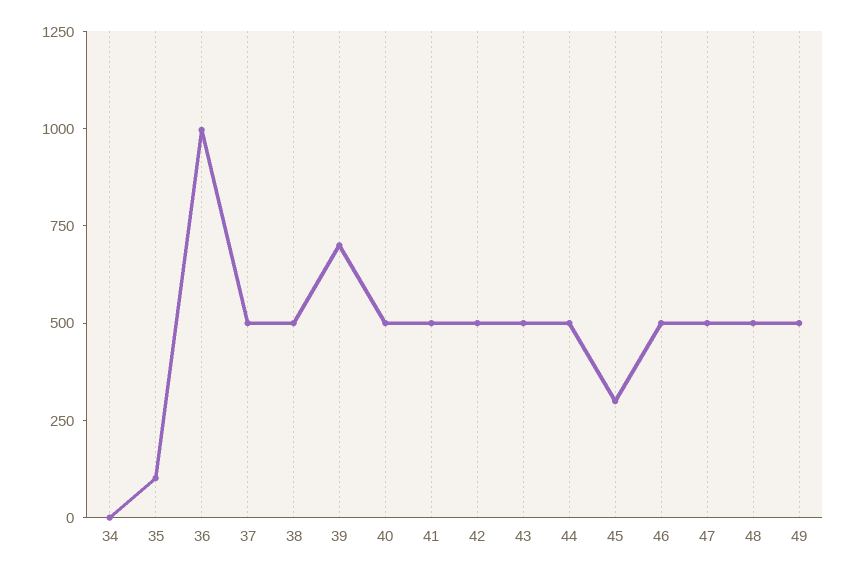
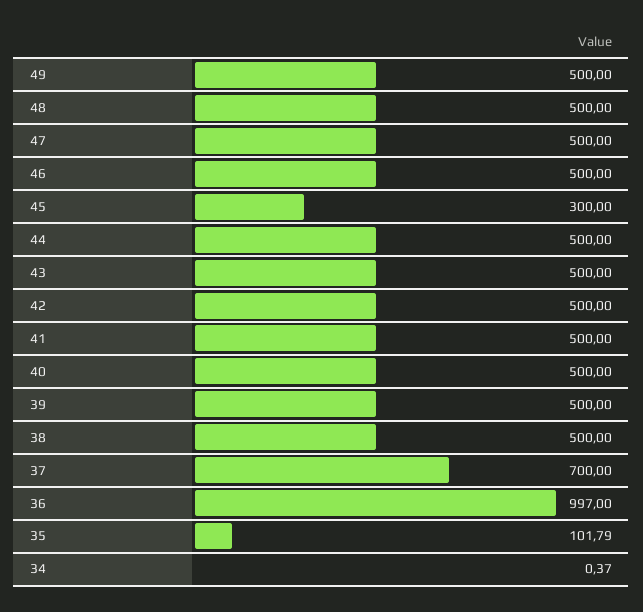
37: 500 -> 700
39: 700 -> 500

